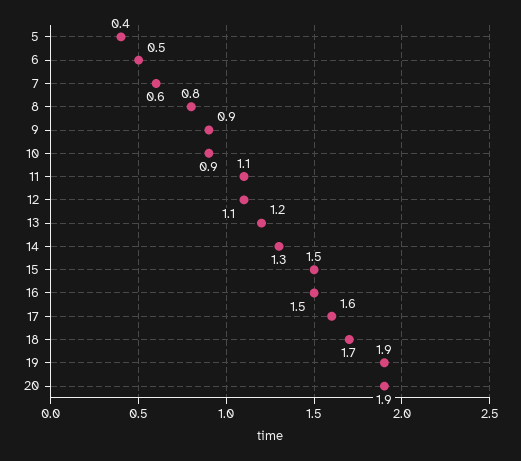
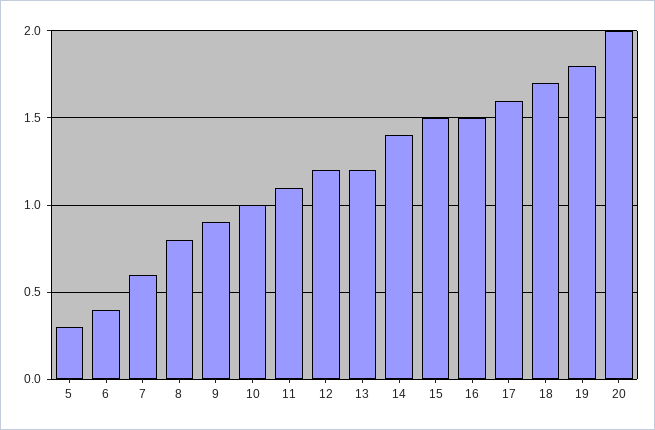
5: 0.4 -> 0.3
6: 0.5 -> 0.4
10: 0.9 -> 1
12: 1.1 -> 1.2
14: 1.3 -> 1.4
19: 1.9 -> 1.8
20: 1.9 -> 2

